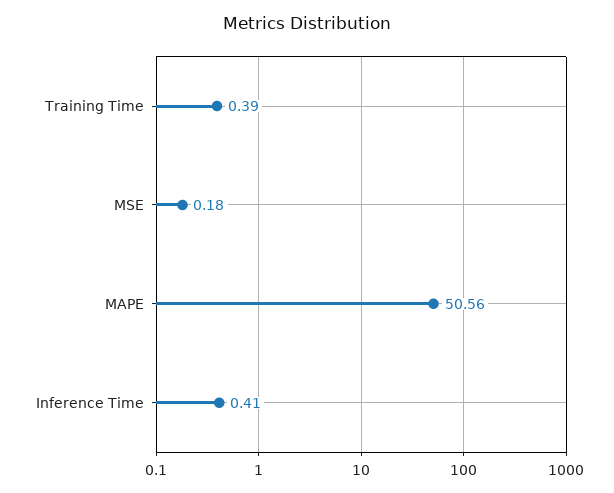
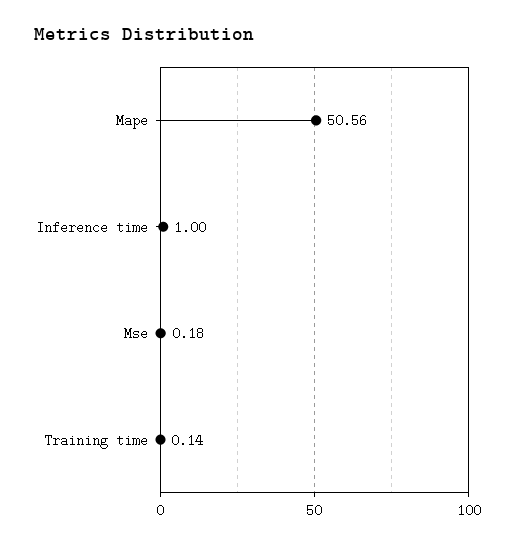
Training Time: 0.39 -> 0.14
Inference Time: 0.41 -> 1

